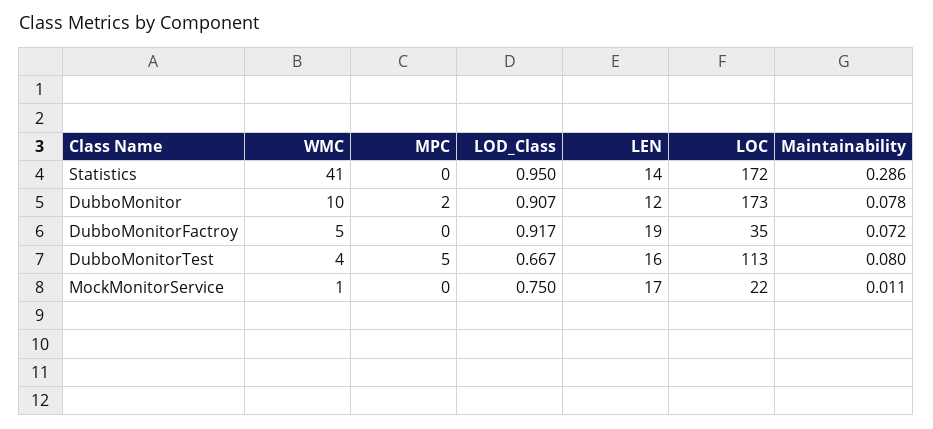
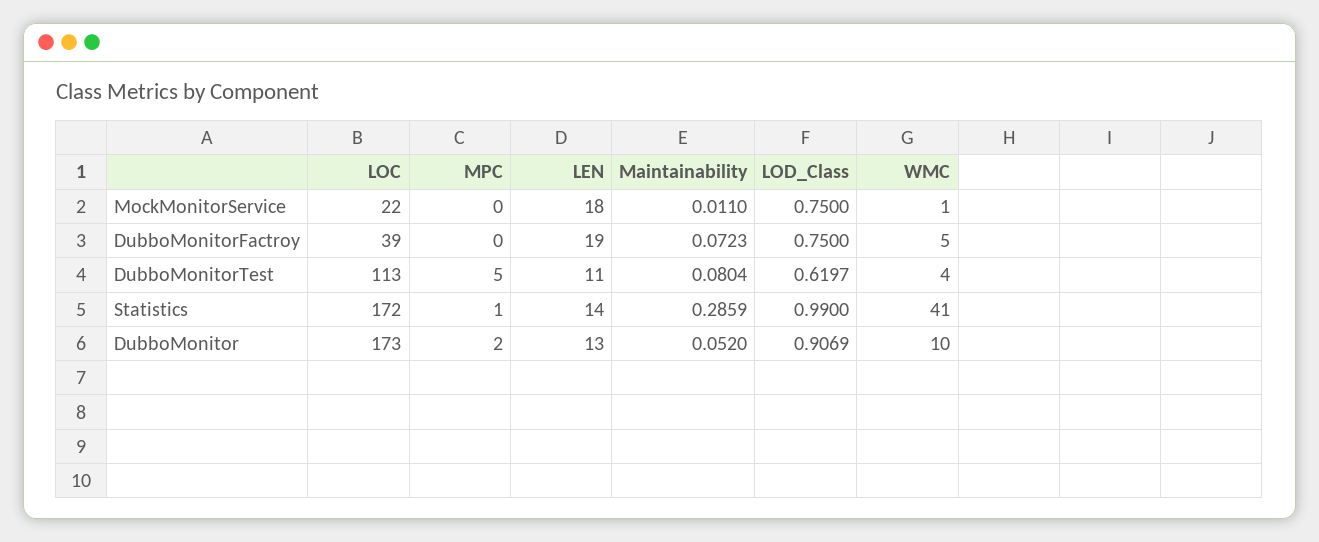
MPC, Statistics: 0 -> 1
LOD_Class, Statistics: 0.95 -> 0.99
LEN, DubboMonitor: 12 -> 13
Maintainability, DubboMonitor: 0.078 -> 0.052
LOD_Class, DubboMonitorFactroy: 0.917 -> 0.75
LOC, DubboMonitorFactroy: 35 -> 39
LOD_Class, DubboMonitorTest: 0.667 -> 0.6197
LEN, DubboMonitorTest: 16 -> 11
LEN, MockMonitorService: 17 -> 18

